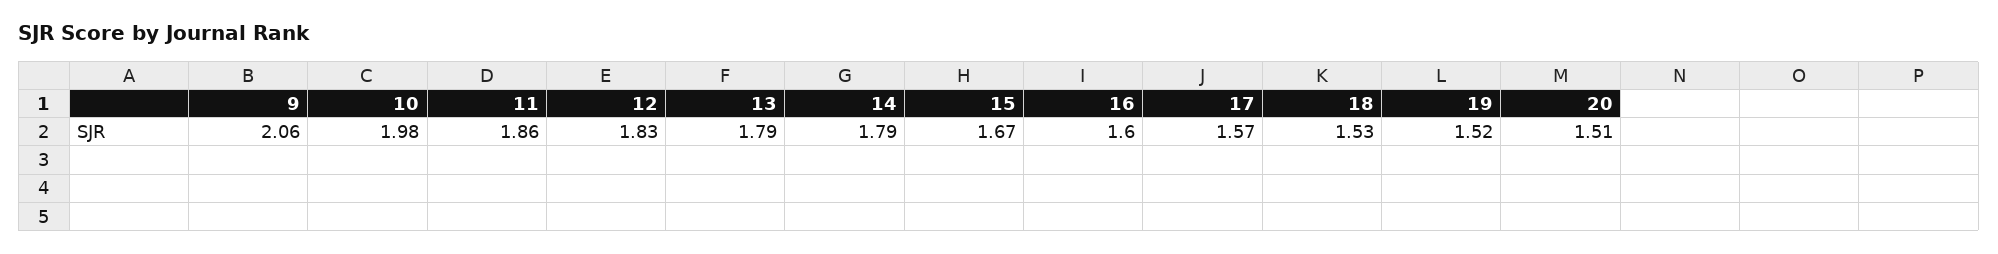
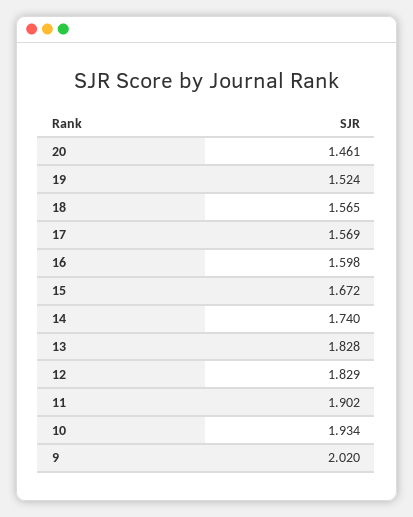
9: 2.06 -> 2.02
10: 1.98 -> 1.934
11: 1.86 -> 1.902
13: 1.79 -> 1.828
14: 1.79 -> 1.74
18: 1.53 -> 1.565
20: 1.51 -> 1.461

